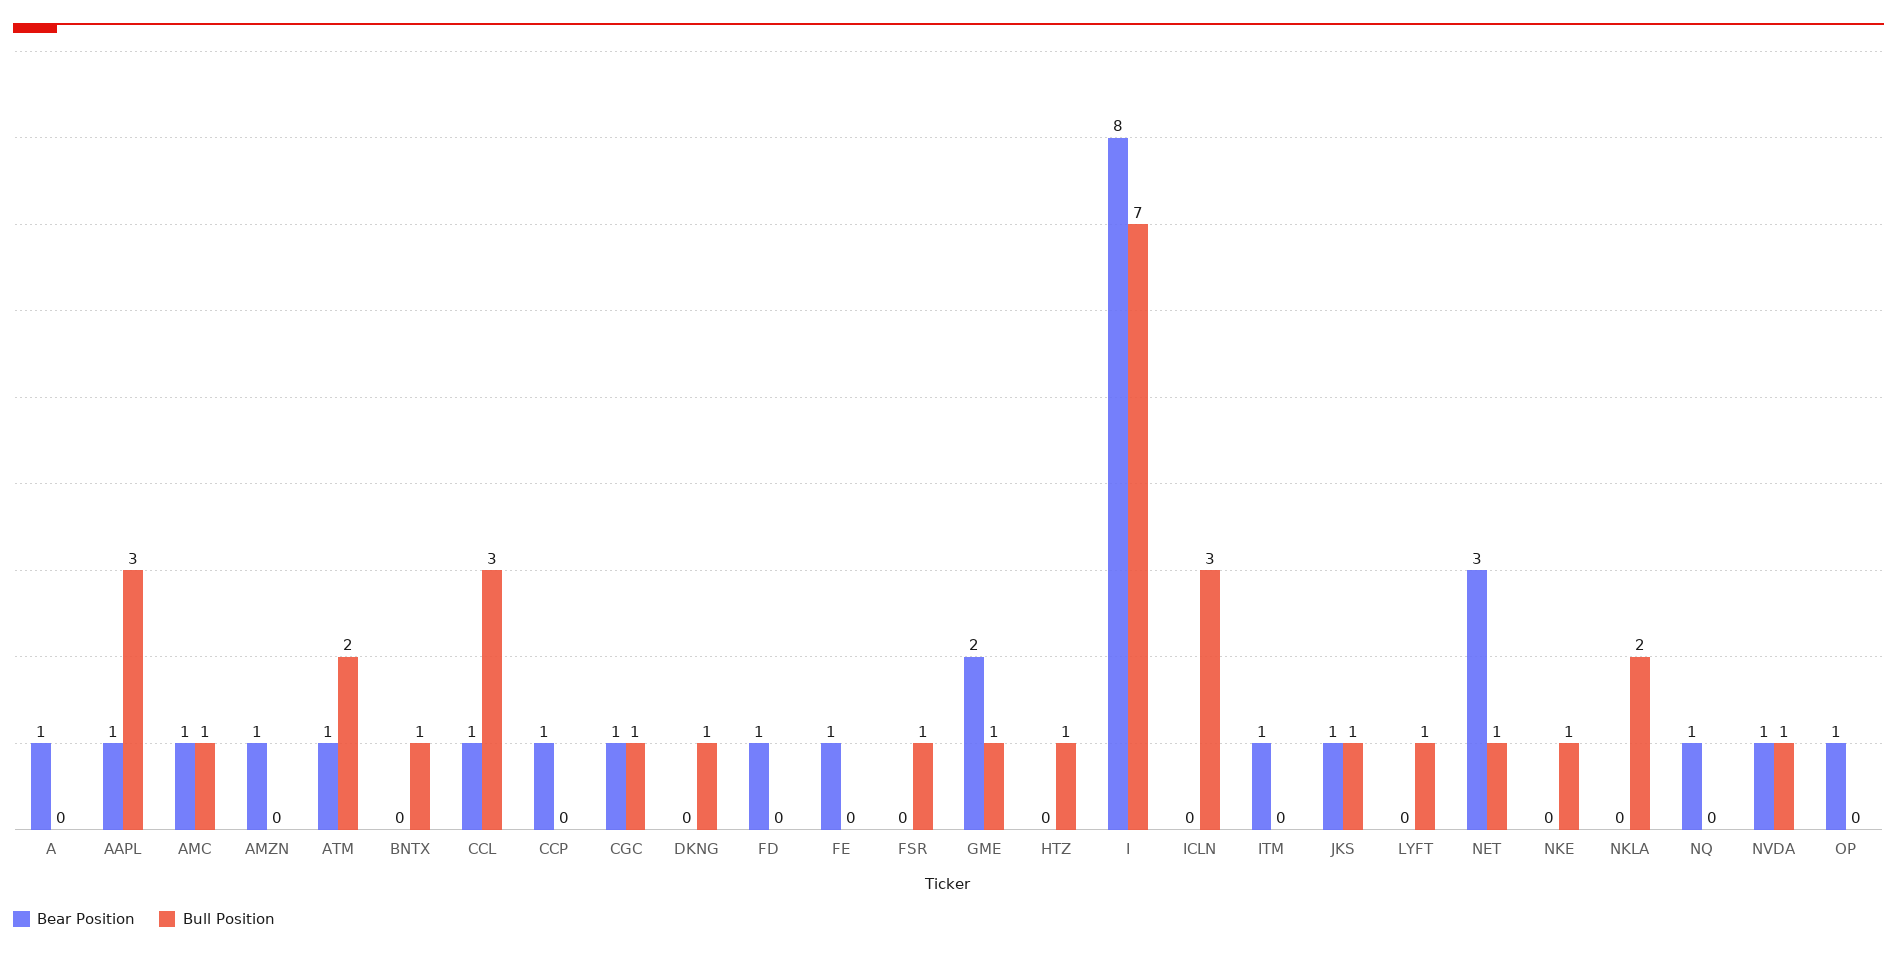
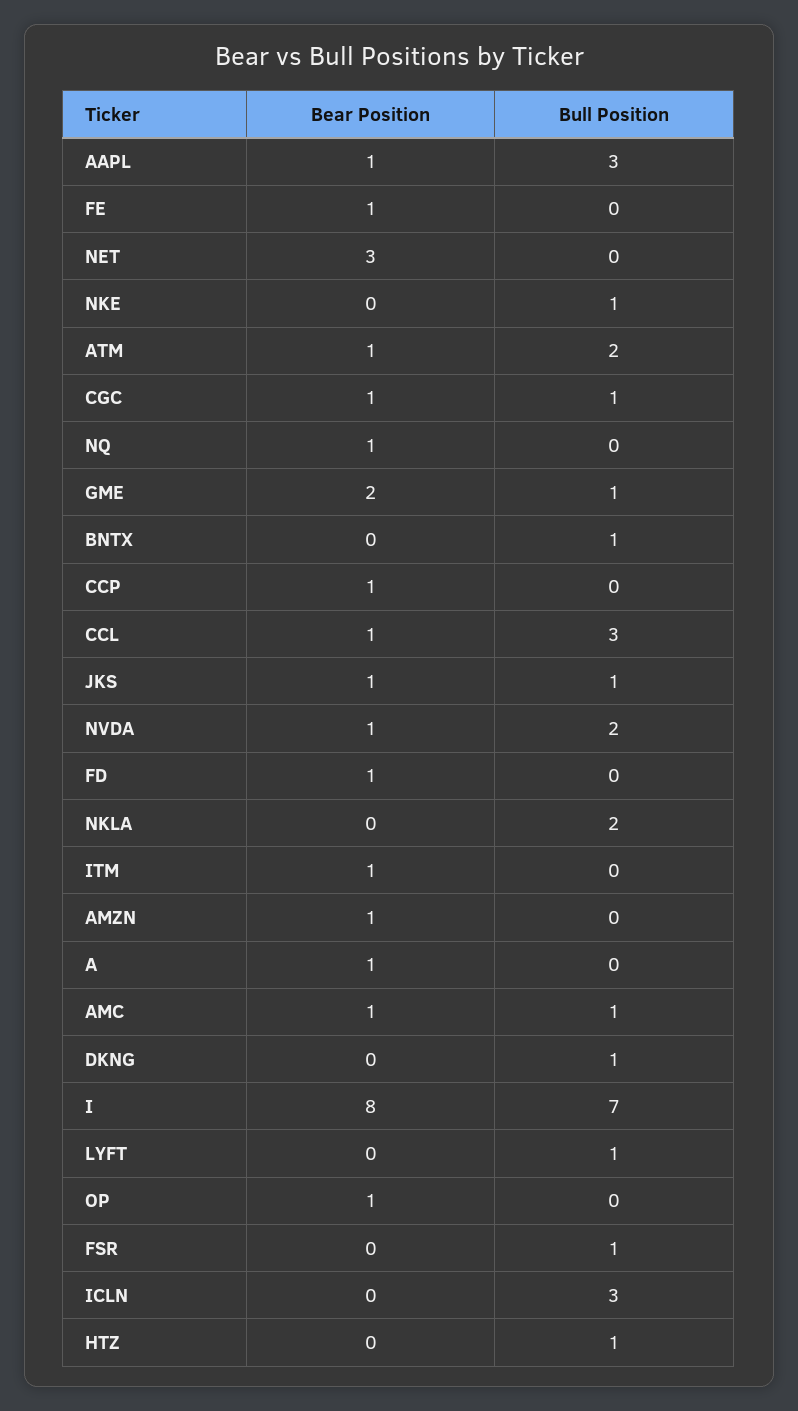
Bull Position, NET: 1 -> 0
Bull Position, NVDA: 1 -> 2

